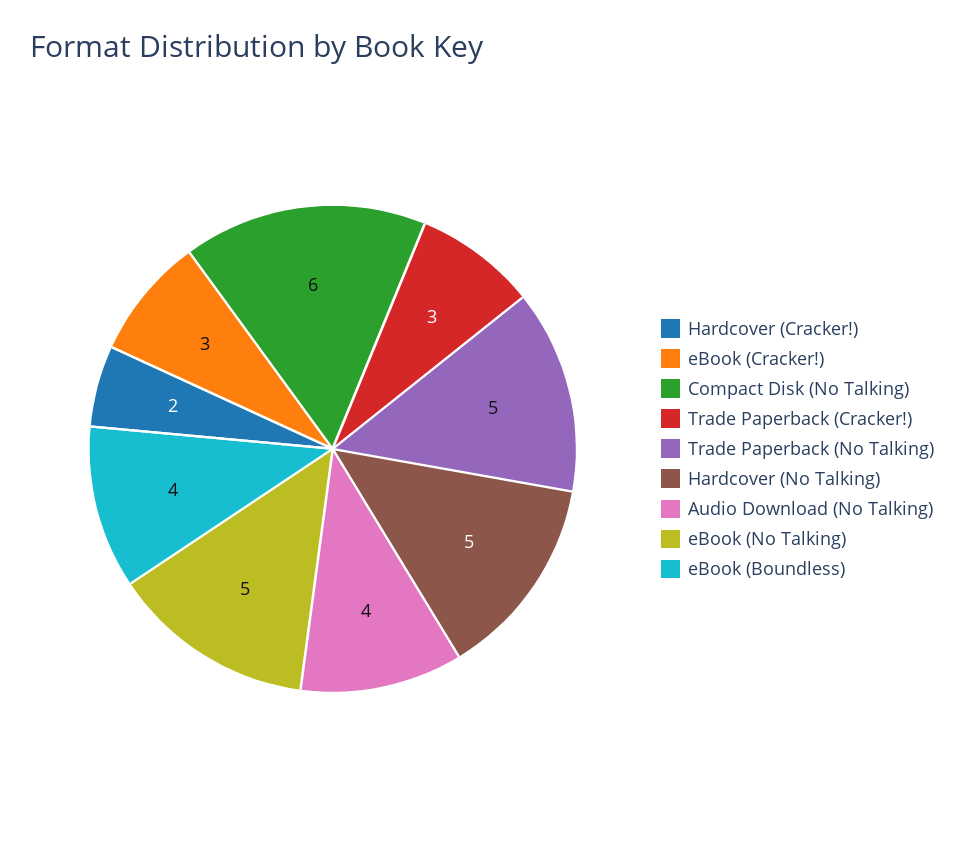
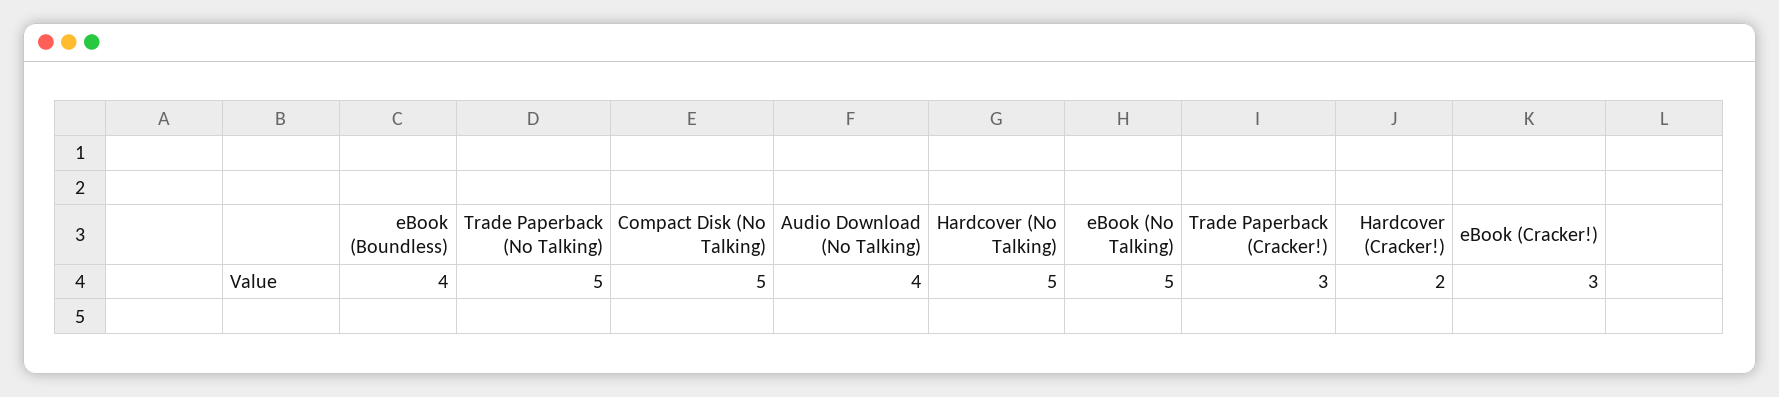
Compact Disk (No Talking): 6 -> 5

